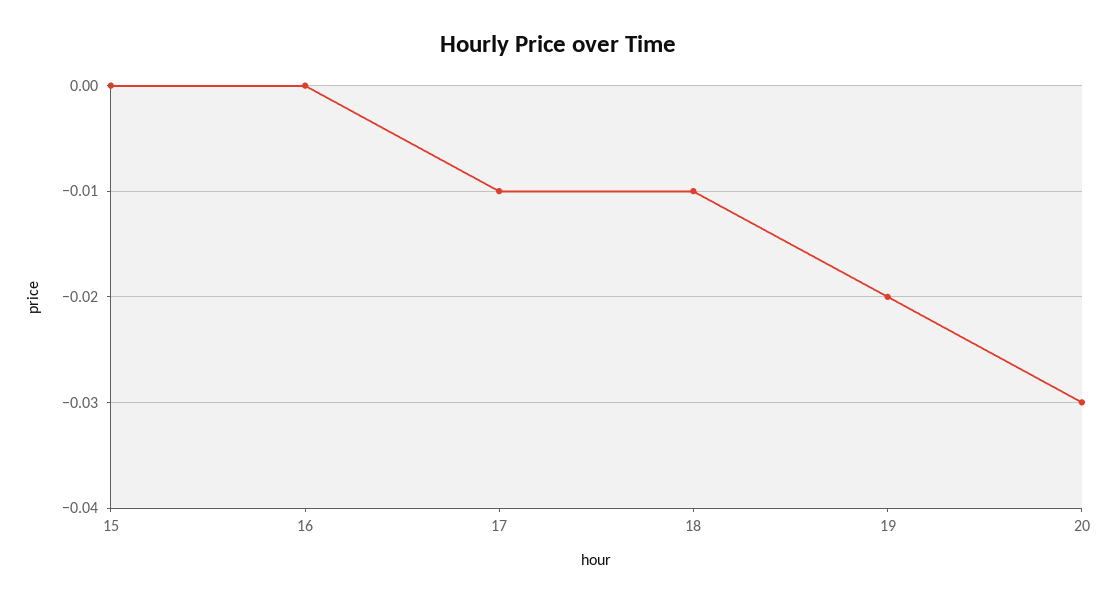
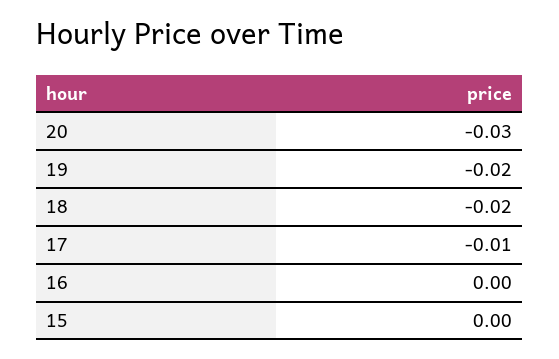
18: -0.01 -> -0.02

